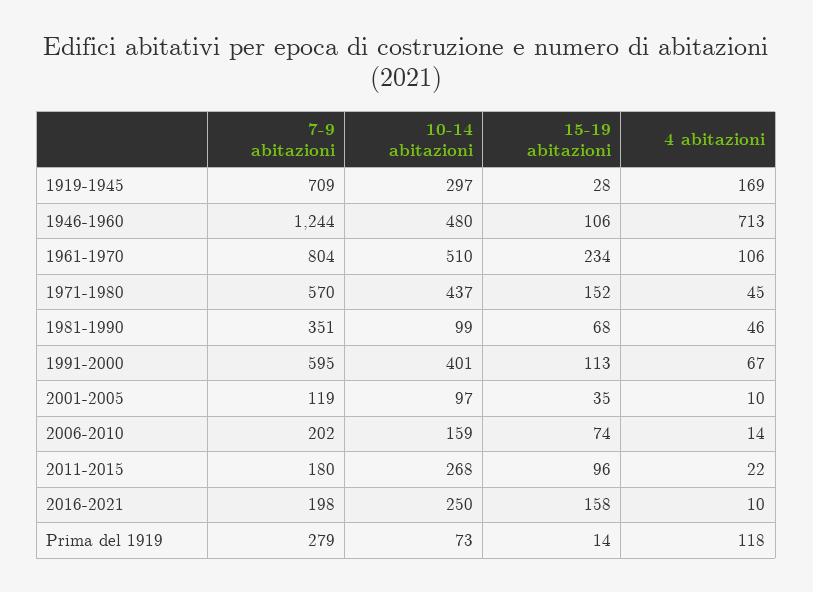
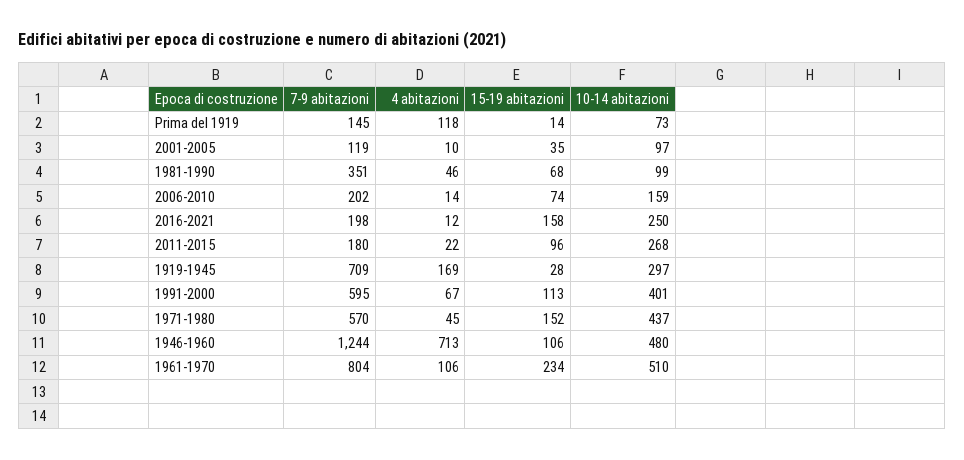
4 abitazioni, 2016-2021: 10 -> 12
7-9 abitazioni, Prima del 1919: 279 -> 145

